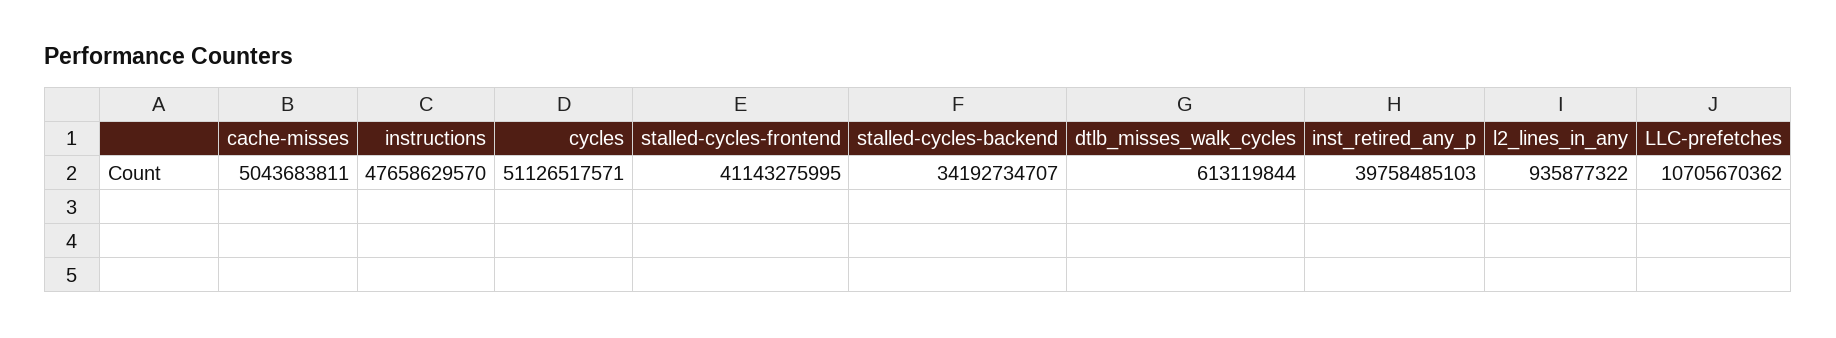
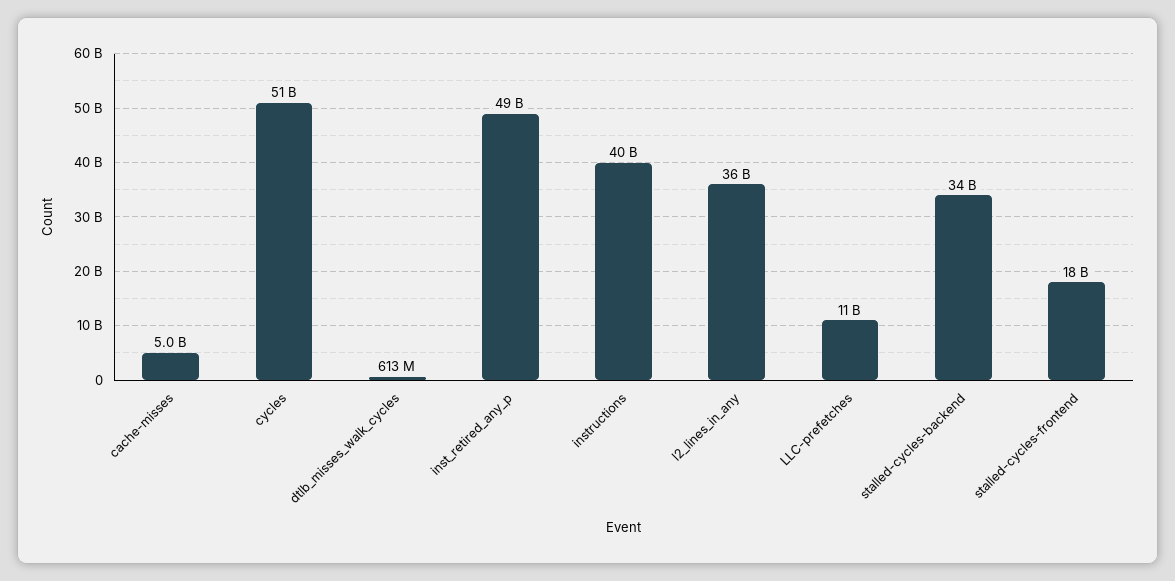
instructions: 47658629570 -> 40000000000
stalled-cycles-frontend: 41143275995 -> 18000000000
inst_retired_any_p: 39758485103 -> 49000000000
l2_lines_in_any: 935877322 -> 36000000000

